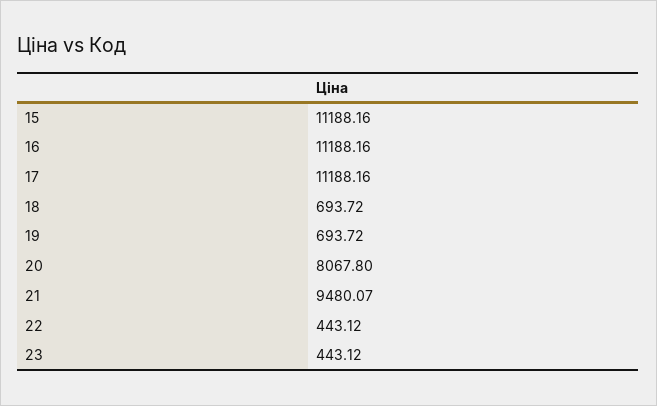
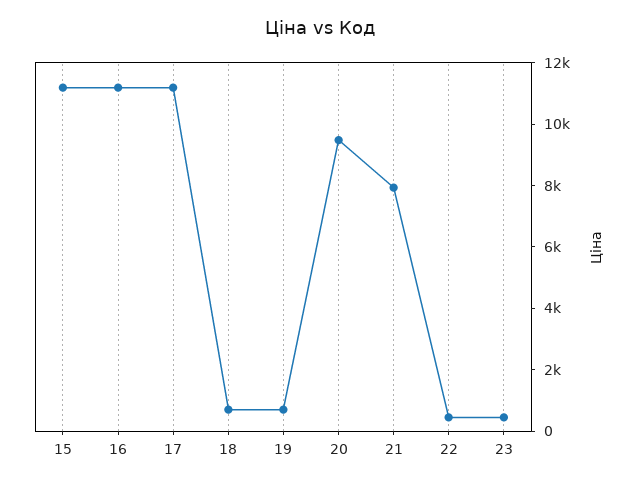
20: 8067.8 -> 9500
21: 9480.07 -> 8000

